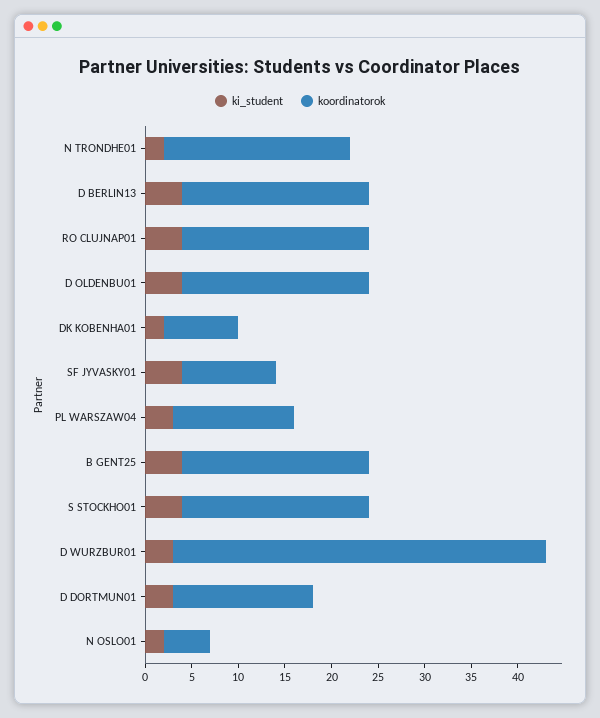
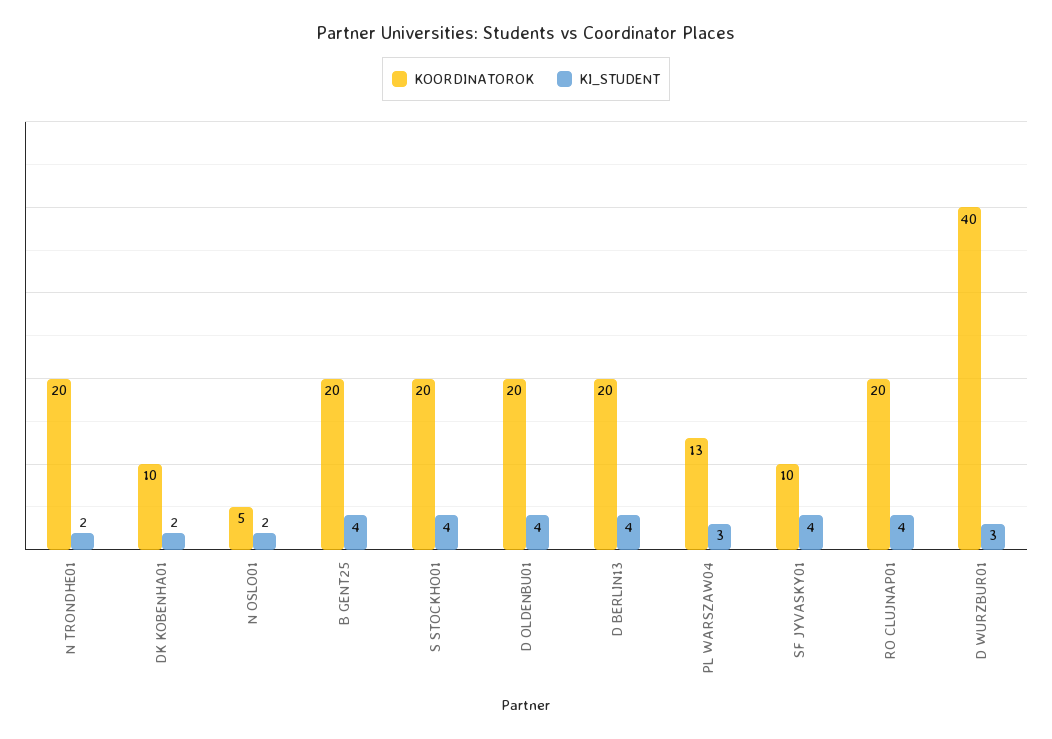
koordinatorok, DK KOBENHA01: 8 -> 10
ki_student, D DORTMUN01: 3 -> none
koordinatorok, D DORTMUN01: 15 -> none

